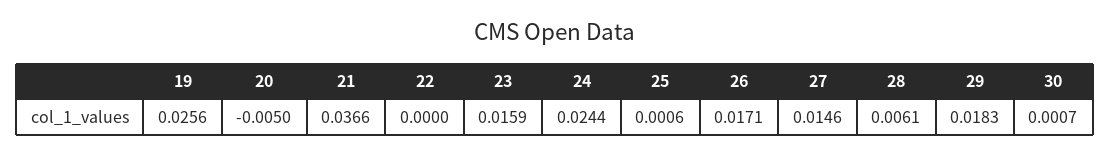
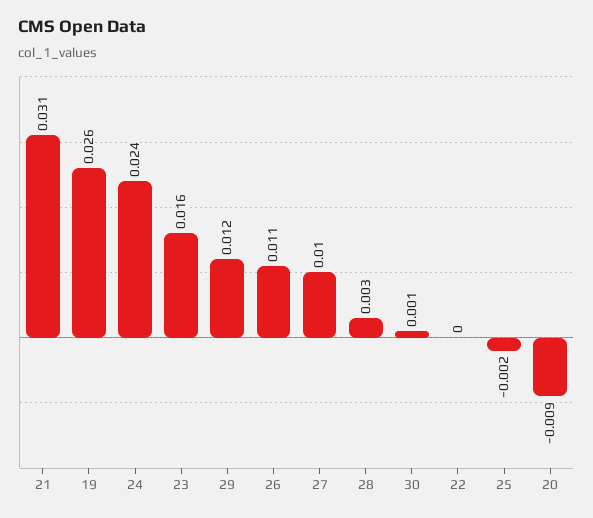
20: -0.005 -> -0.009
21: 0.0366 -> 0.031
25: 0.0006 -> -0.002
26: 0.0171 -> 0.011
27: 0.0146 -> 0.01
28: 0.0061 -> 0.003
29: 0.0183 -> 0.012

